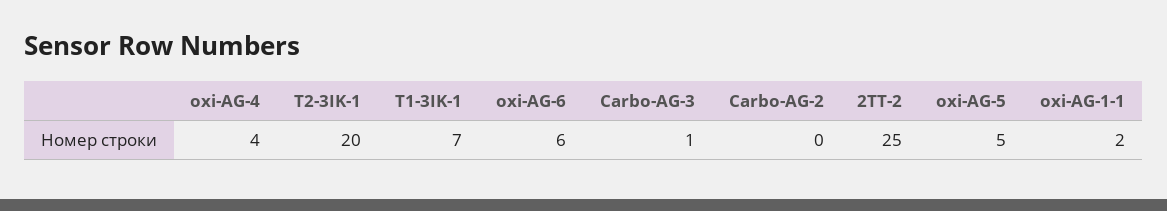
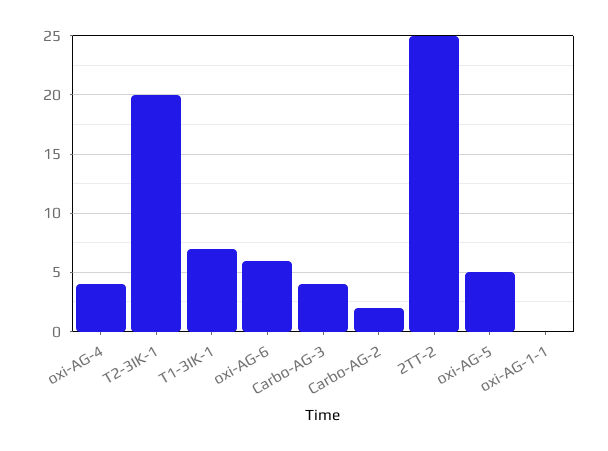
Carbo-AG-3: 1 -> 4
Carbo-AG-2: 0 -> 2
oxi-AG-1-1: 2 -> 0

